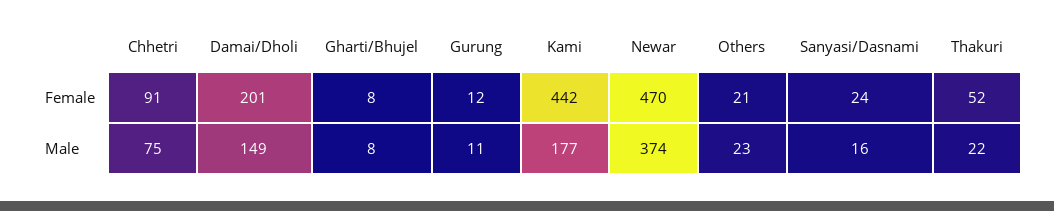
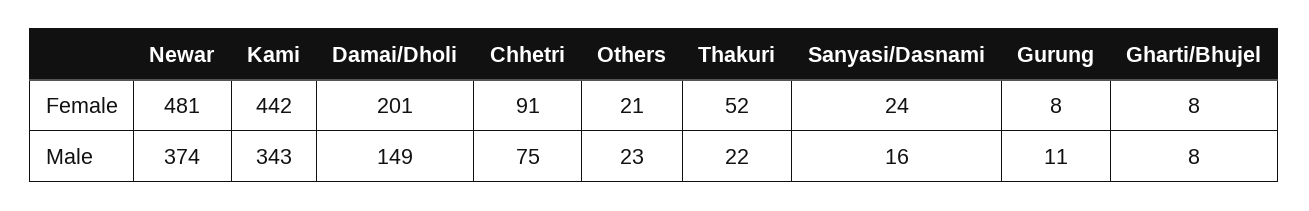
Gurung, Female: 12 -> 8
Newar, Female: 470 -> 481
Kami, Male: 177 -> 343

